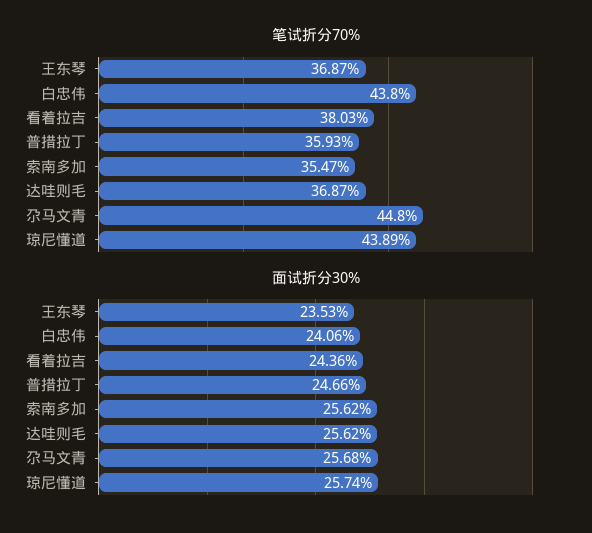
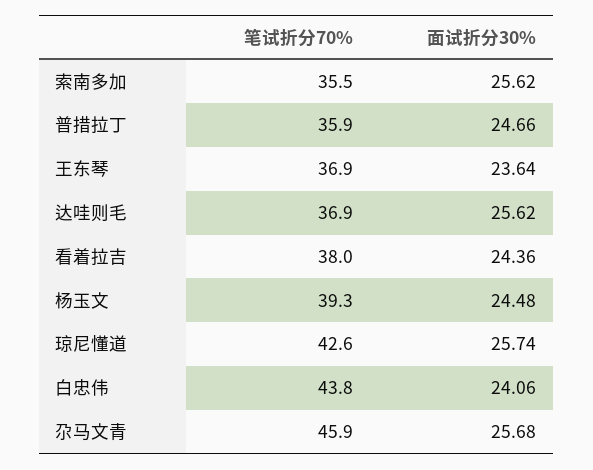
笔试折分70%, 尕马文青: 44.8 -> 45.9
笔试折分70%, 琼尼懂道: 43.89 -> 42.6
面试折分30%, 王东琴: 23.53 -> 23.64
笔试折分70%, 杨玉文: none -> 39.3
面试折分30%, 杨玉文: none -> 24.48

